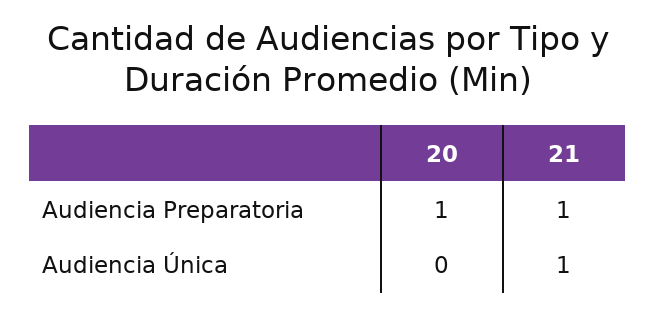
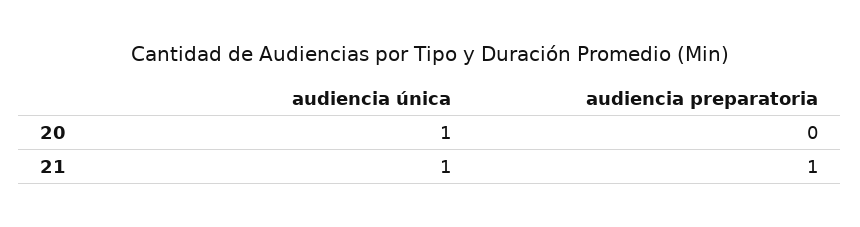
20, Audiencia Preparatoria: 1 -> 0
20, Audiencia Única: 0 -> 1

